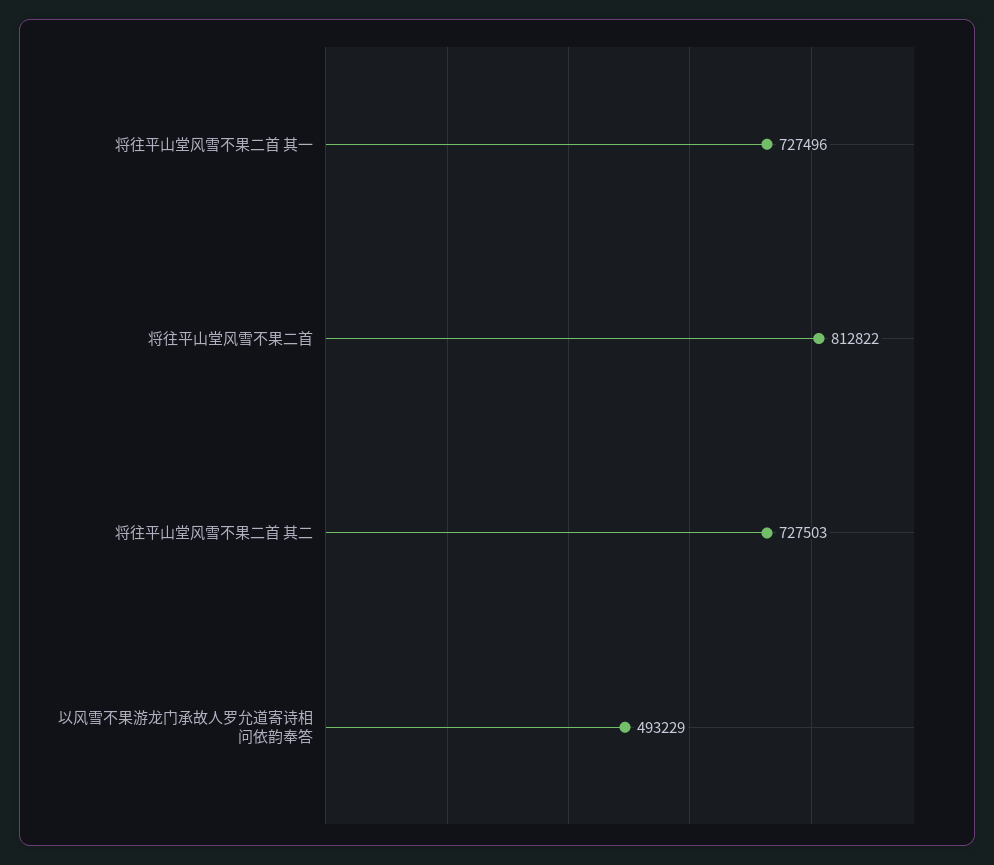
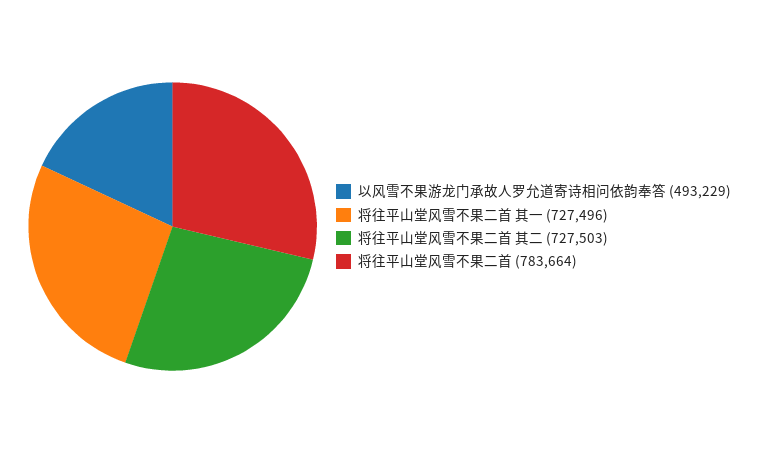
将往平山堂风雪不果二首: 812822 -> 783664

